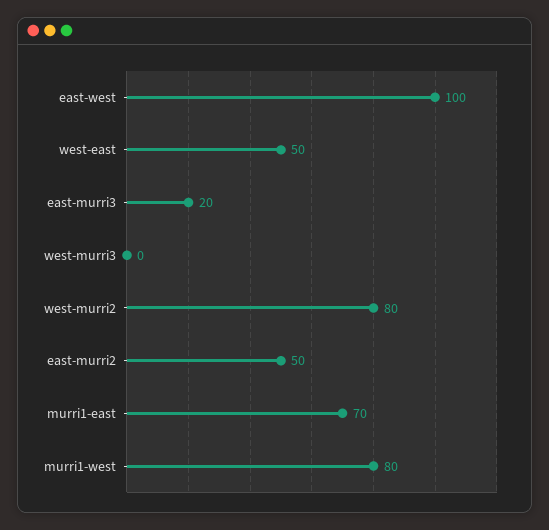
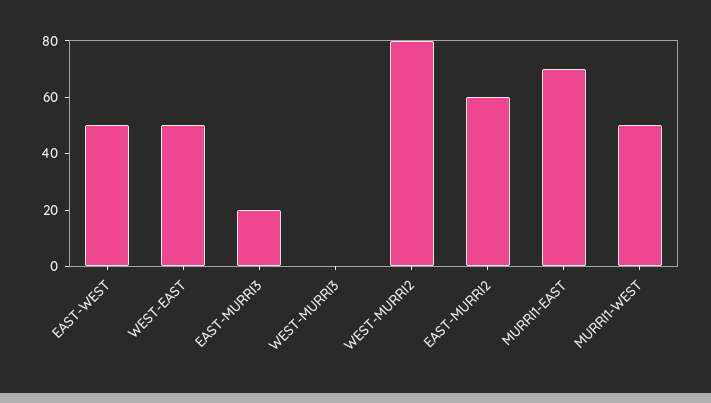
east-west: 100 -> 50
east-murri2: 50 -> 60
murri1-west: 80 -> 50

